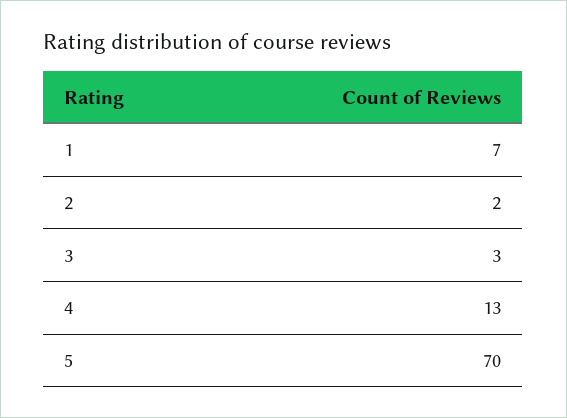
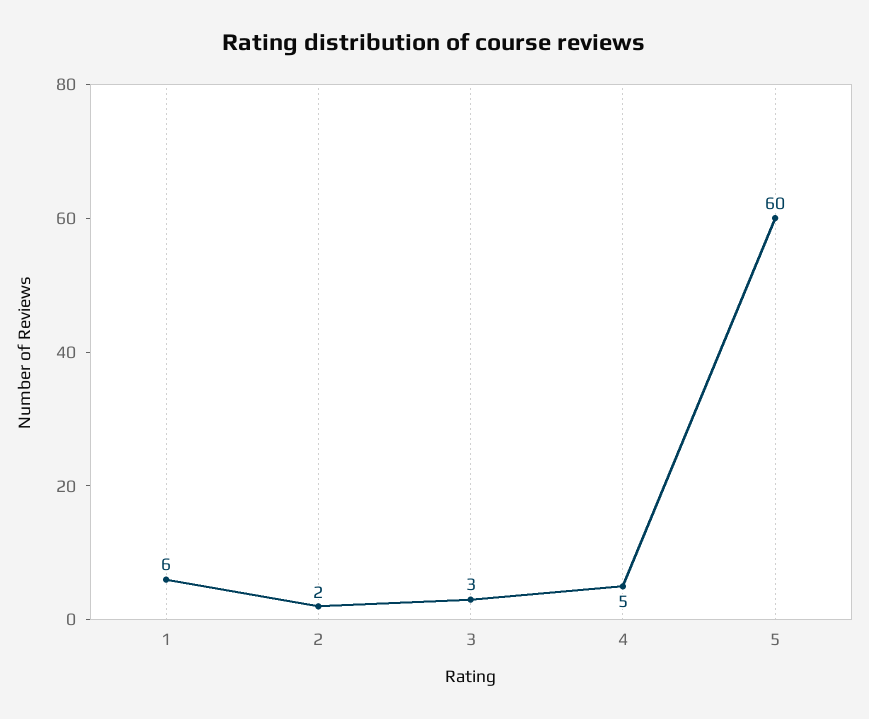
1: 7 -> 6
4: 13 -> 5
5: 70 -> 60

